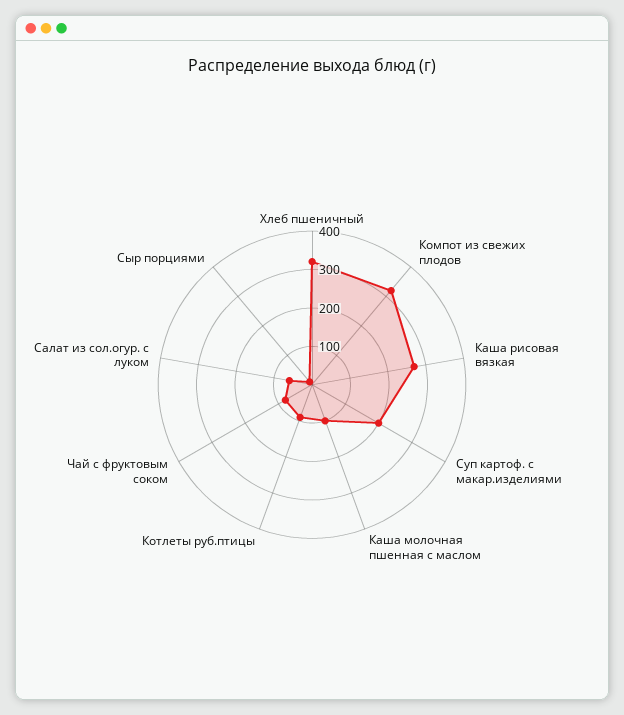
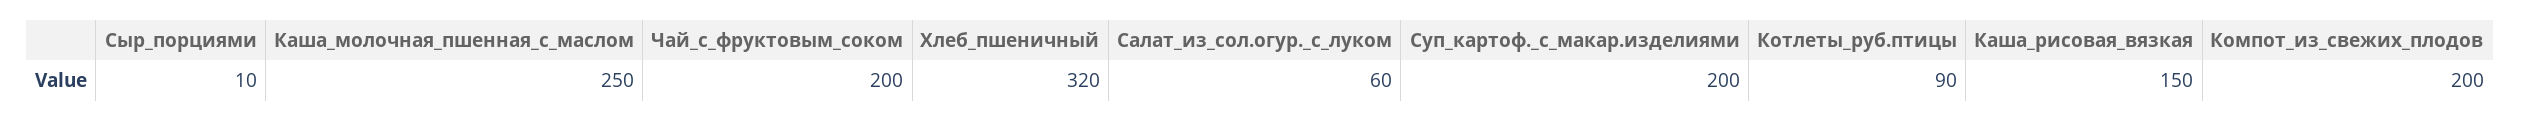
Компот из свежих плодов: 325 -> 200
Каша рисовая вязкая: 275 -> 150
Каша молочная пшенная с маслом: 100 -> 250
Чай с фруктовым соком: 75 -> 200

